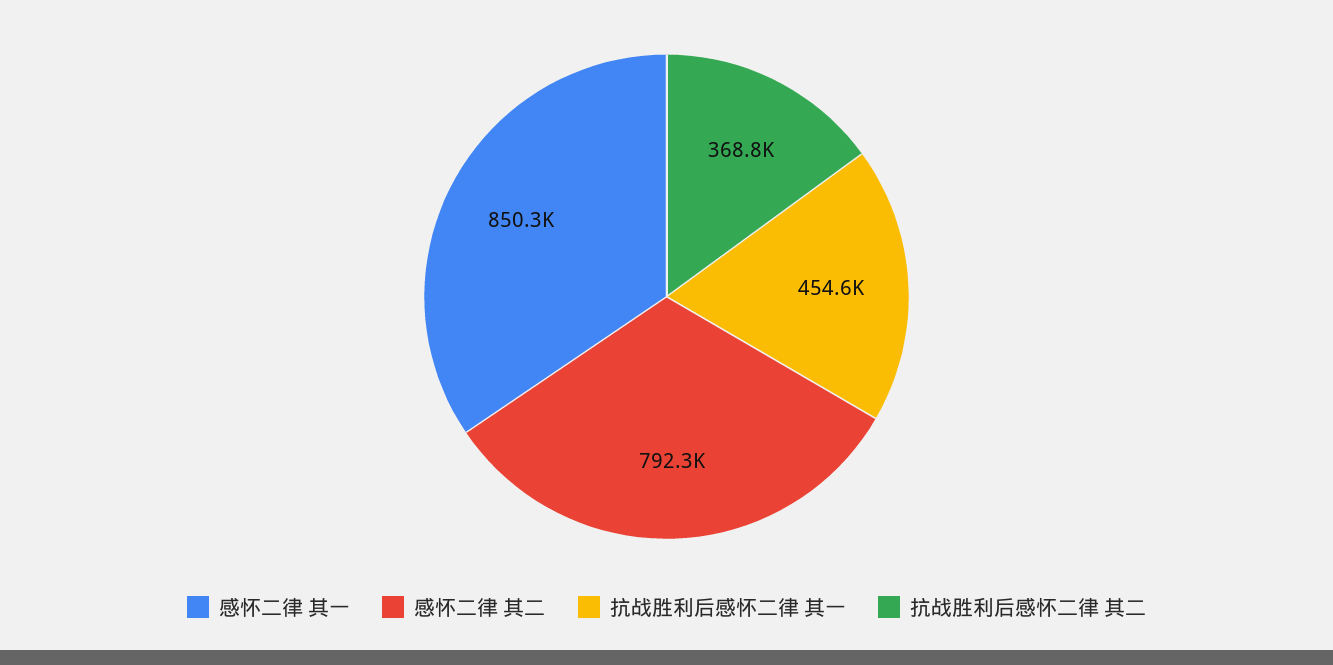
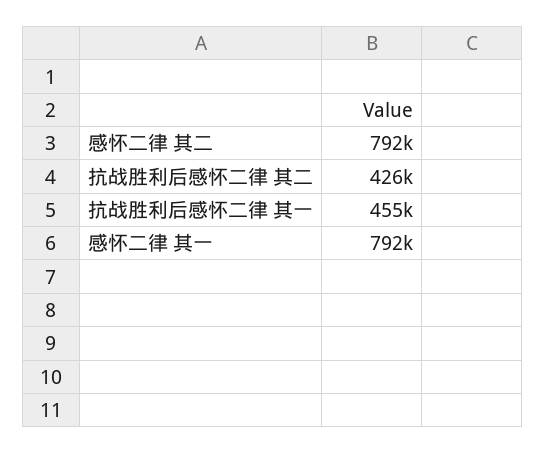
感怀二律 其一: 850300 -> 792000
抗战胜利后感怀二律 其二: 368800 -> 426000

